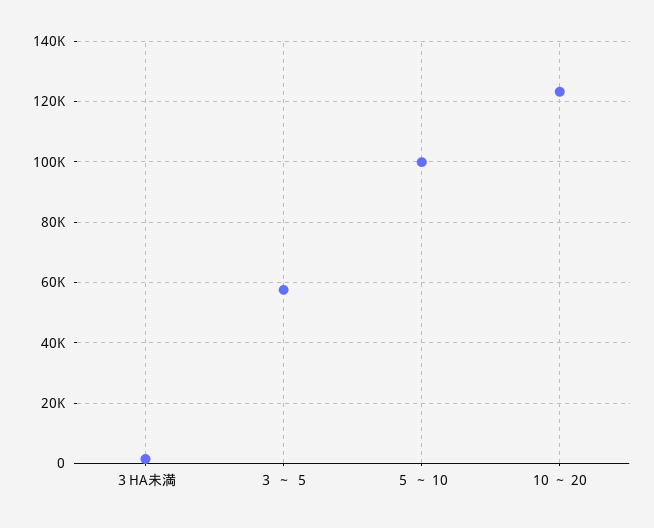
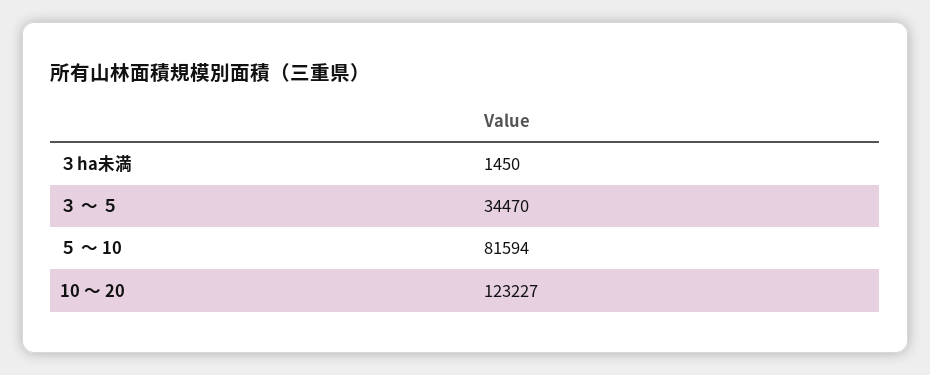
３ ～ ５: 58000 -> 34470
５ ～ 10: 100000 -> 81594

